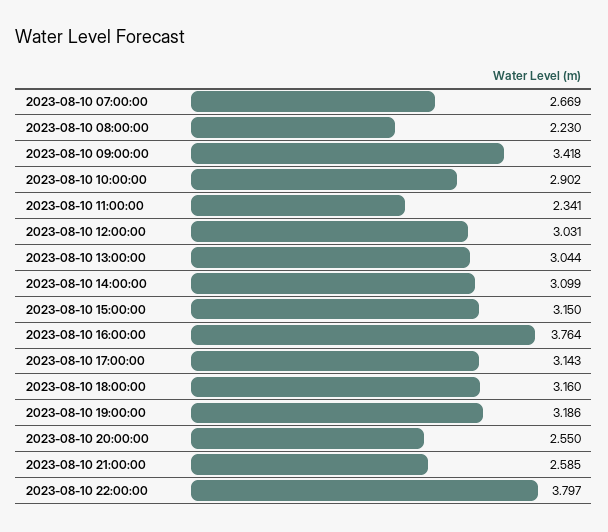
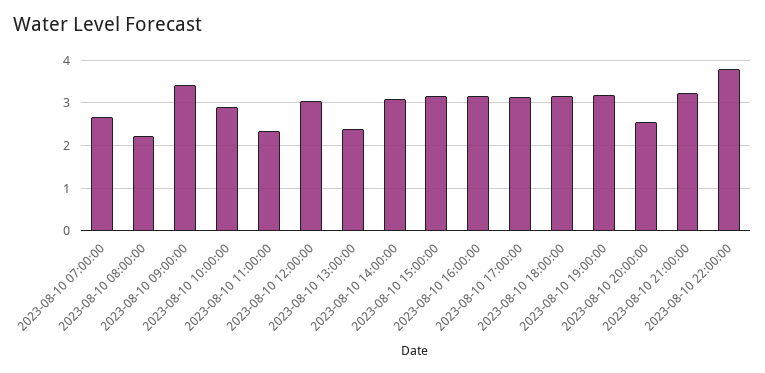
2023-08-10 13:00:00: 3.044 -> 2.4
2023-08-10 16:00:00: 3.764 -> 3.2
2023-08-10 21:00:00: 2.585 -> 3.2

